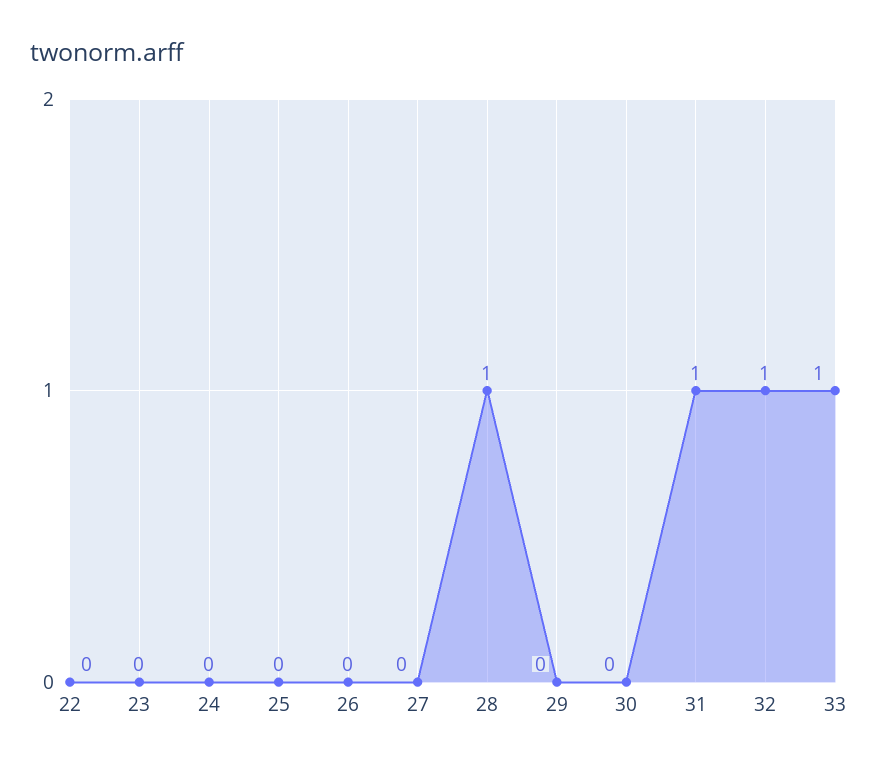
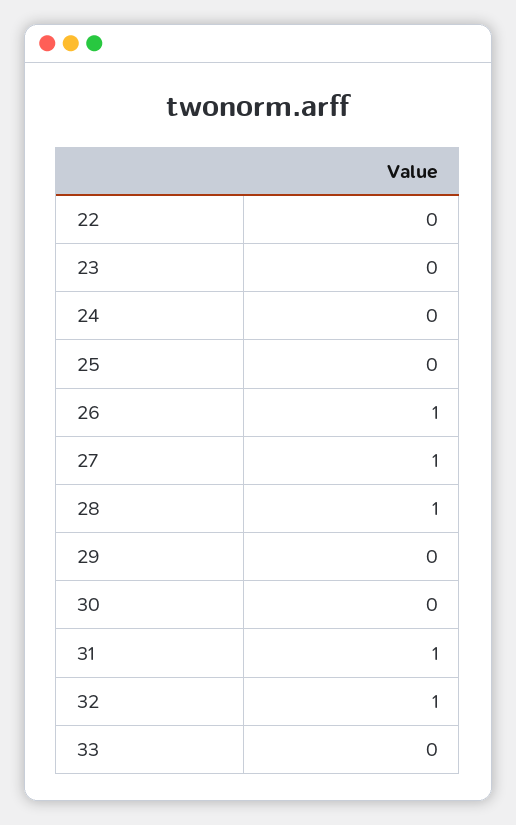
26: 0 -> 1
27: 0 -> 1
33: 1 -> 0

